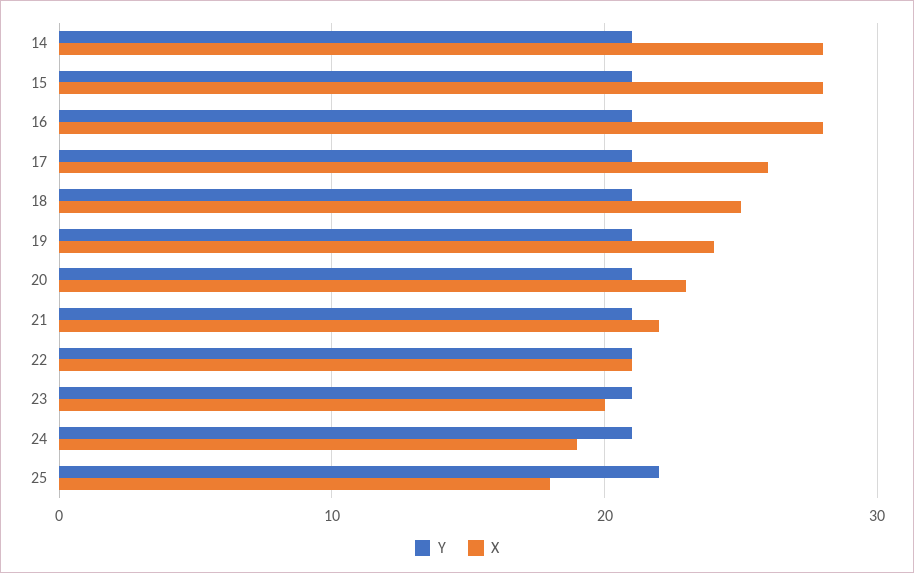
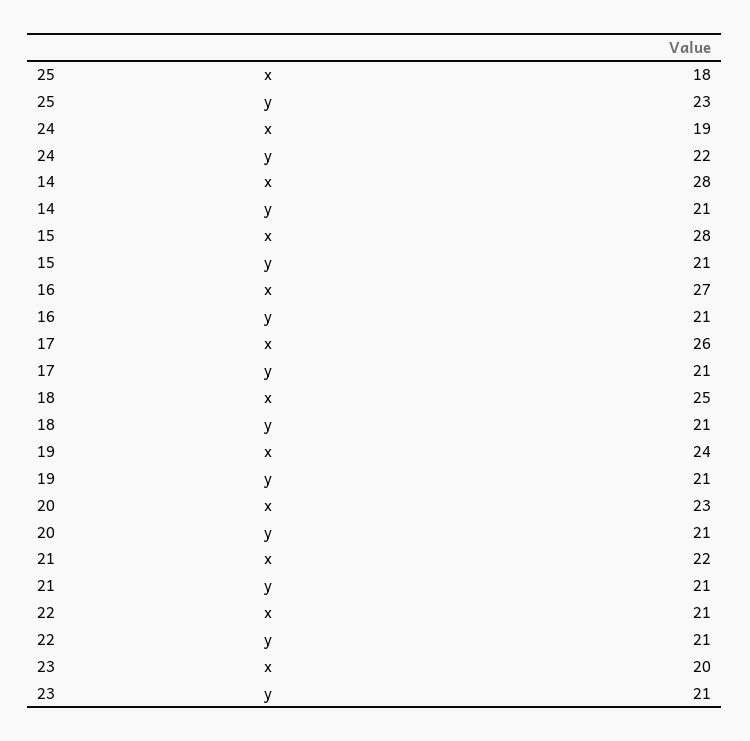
X, 16: 28 -> 27
Y, 24: 21 -> 22
Y, 25: 22 -> 23

